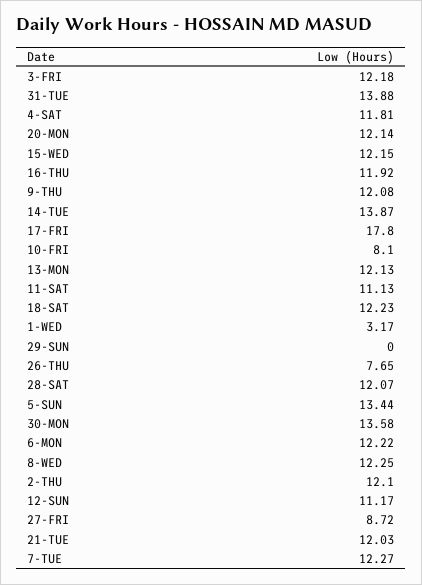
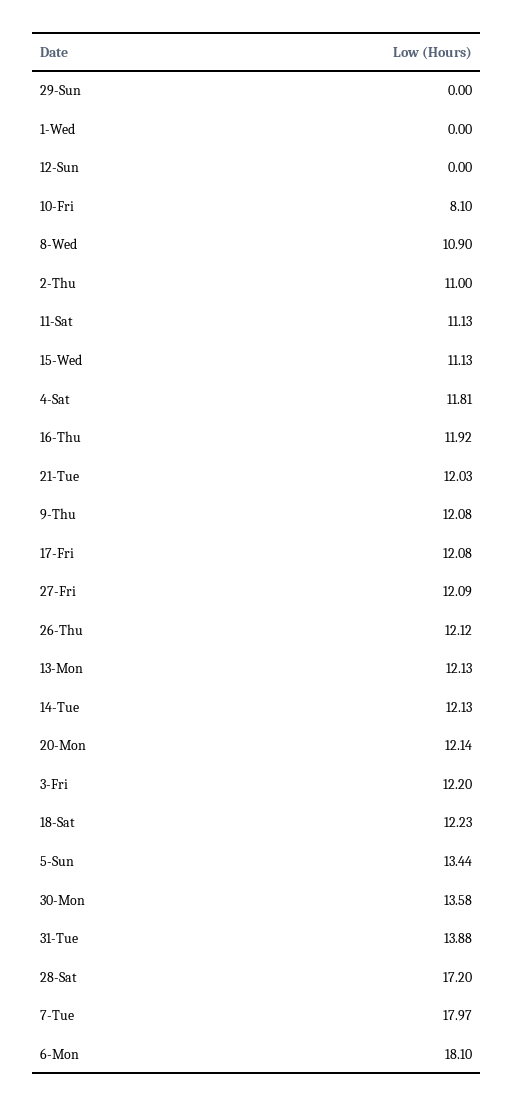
3-FRI: 12.18 -> 12.2
15-WED: 12.15 -> 11.13
14-TUE: 13.87 -> 12.13
17-FRI: 17.8 -> 12.08
1-WED: 3.17 -> 0
26-THU: 7.65 -> 12.12
28-SAT: 12.07 -> 17.2
6-MON: 12.22 -> 18.1
8-WED: 12.25 -> 10.9
2-THU: 12.1 -> 11
12-SUN: 11.17 -> 0
27-FRI: 8.72 -> 12.09
7-TUE: 12.27 -> 17.97

